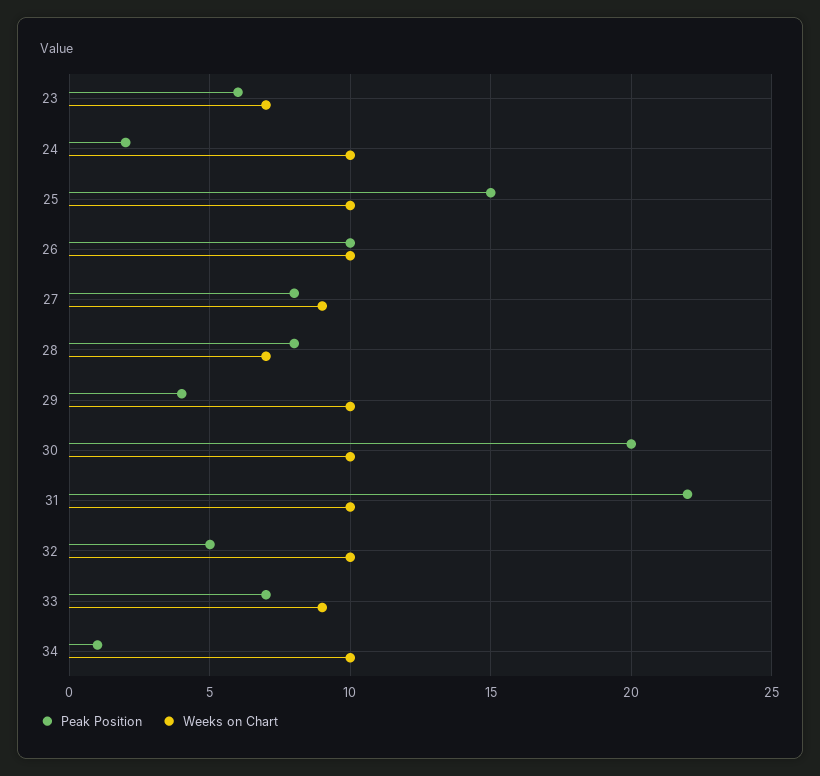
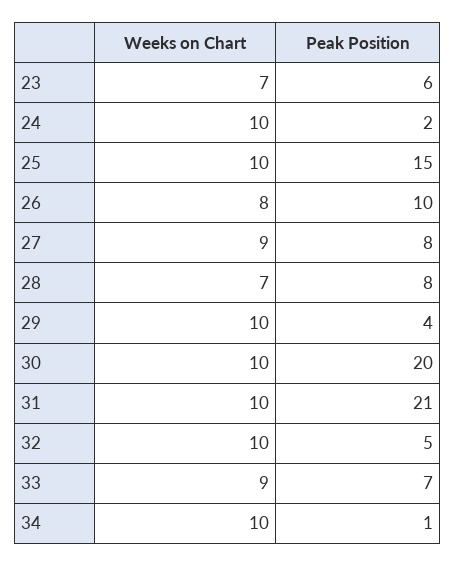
Weeks on Chart, 26: 10 -> 8
Peak Position, 31: 22 -> 21

